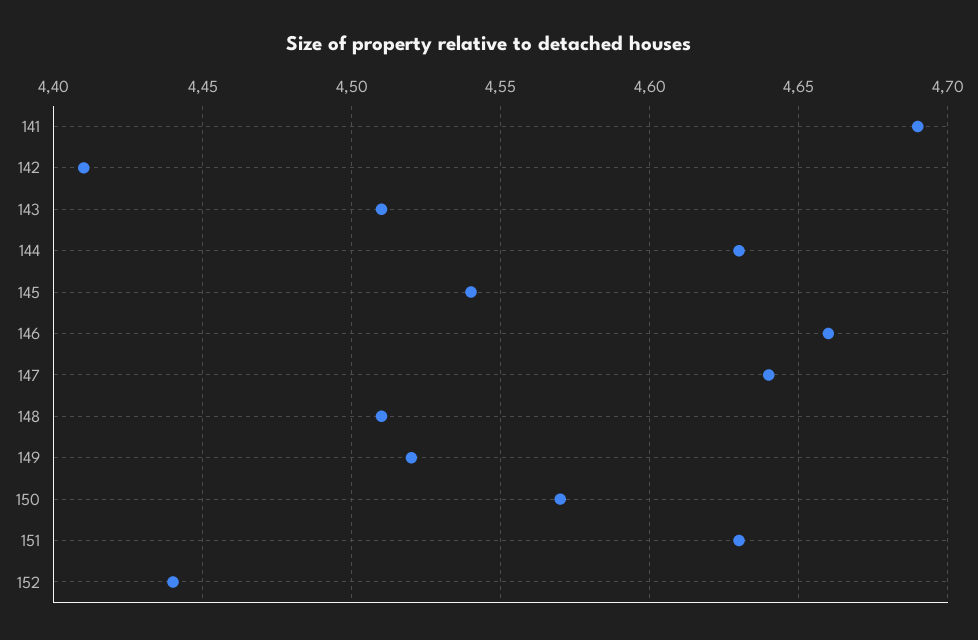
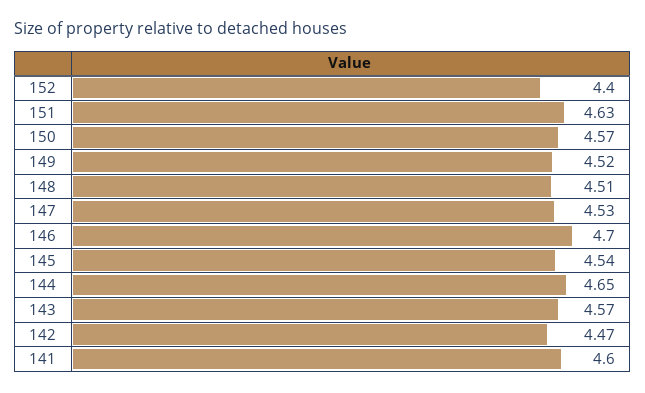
141: 4.69 -> 4.6
142: 4.41 -> 4.47
143: 4.51 -> 4.57
144: 4.63 -> 4.65
146: 4.66 -> 4.7
147: 4.64 -> 4.53
152: 4.44 -> 4.4

